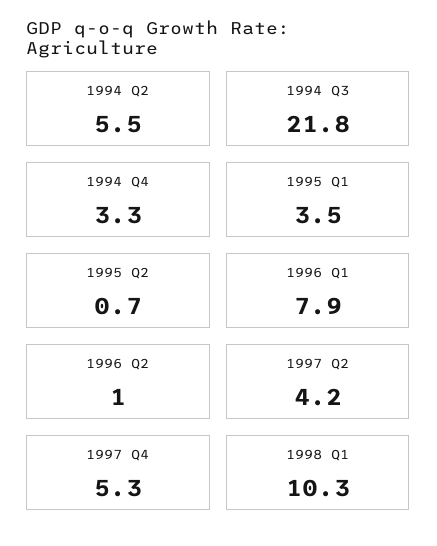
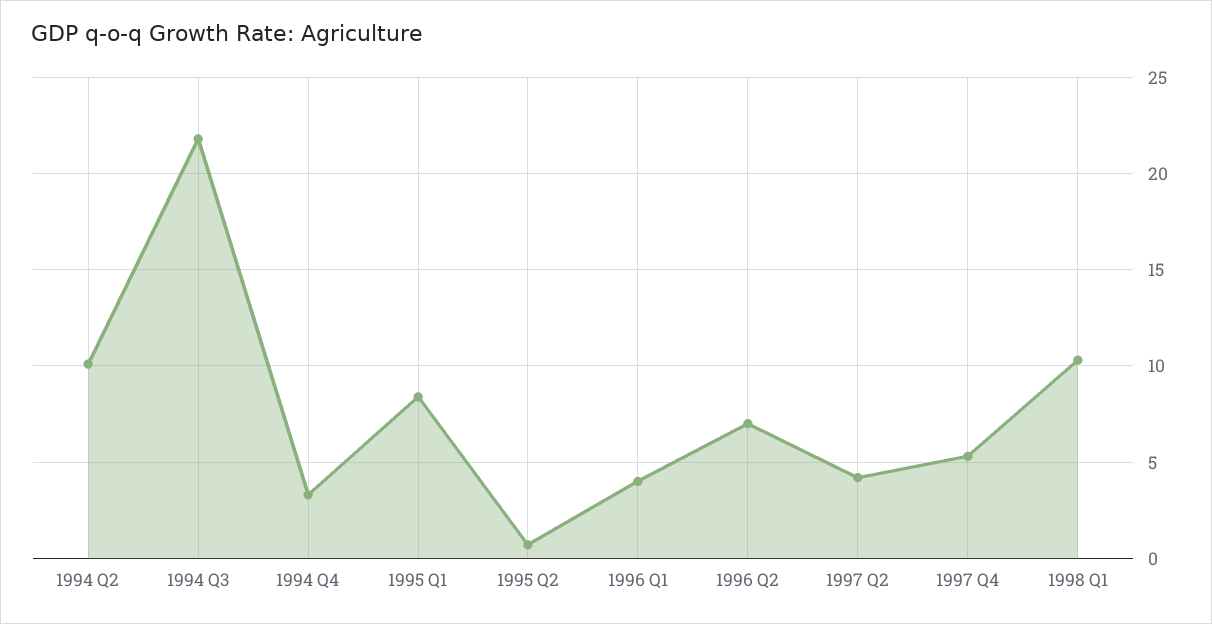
1994 Q2: 5.5 -> 10
1995 Q1: 3.5 -> 8.5
1996 Q1: 7.9 -> 4
1996 Q2: 1 -> 7

